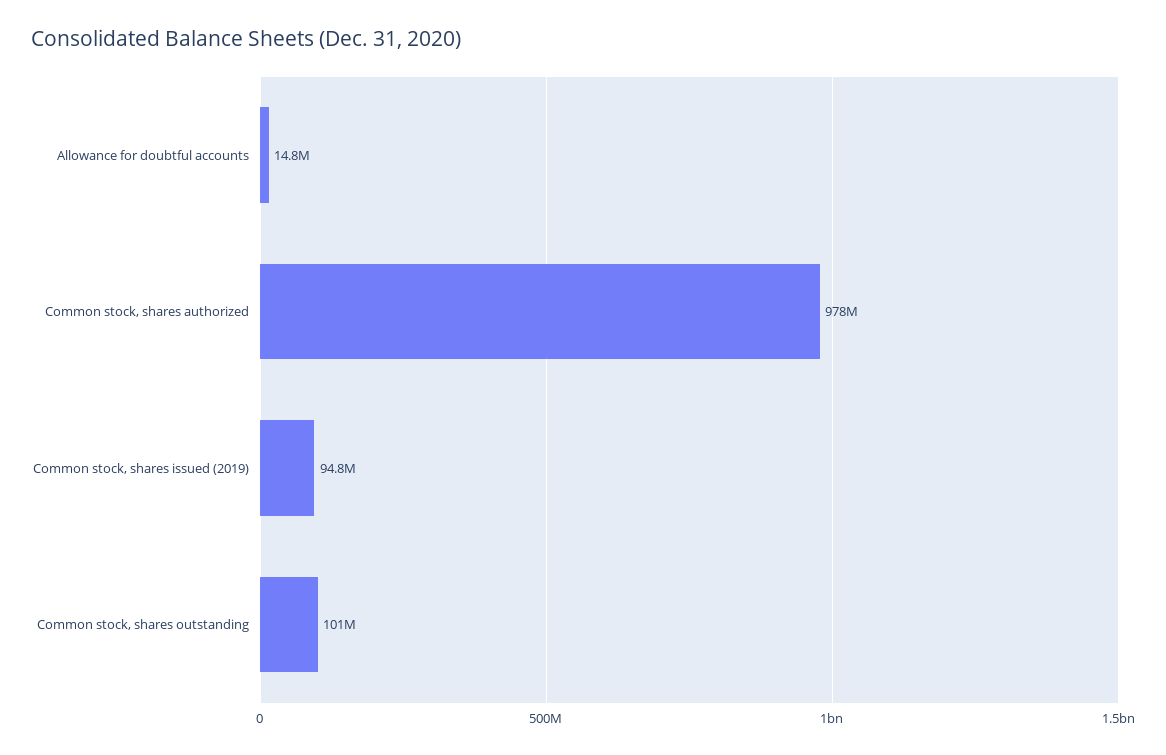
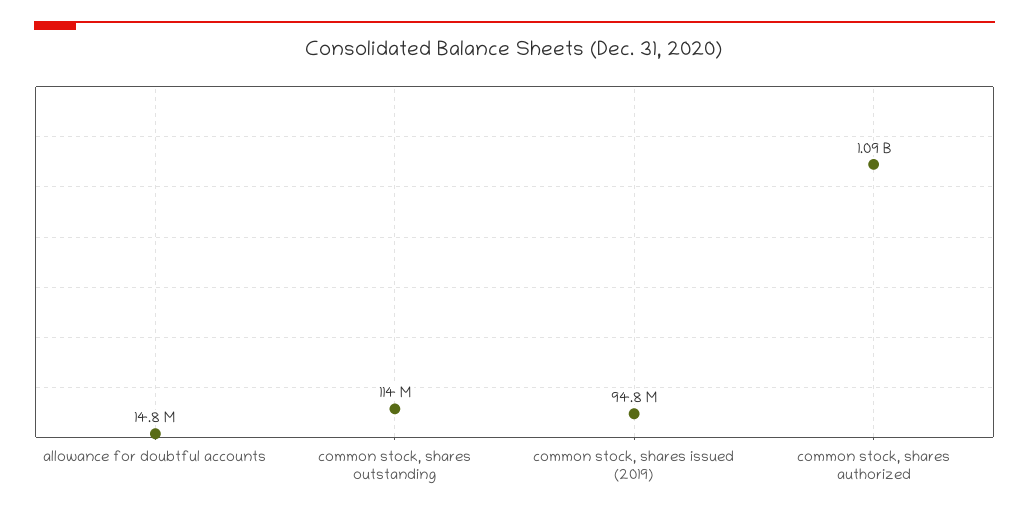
Common stock, shares authorized: 978000000 -> 1090000000
Common stock, shares outstanding: 101000000 -> 114000000

